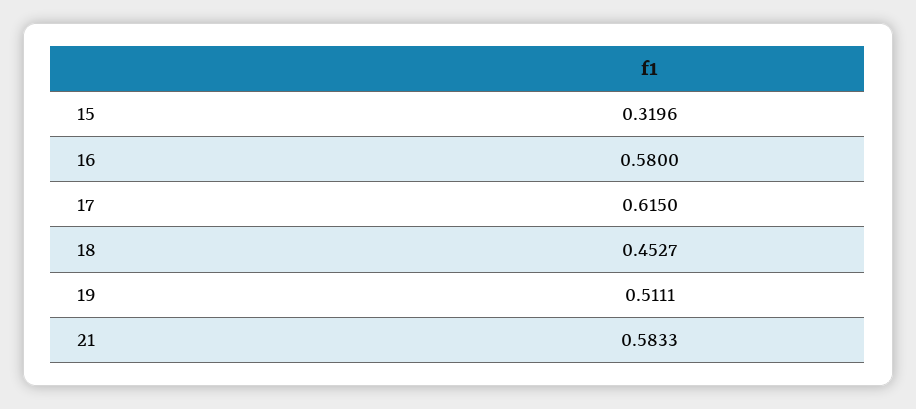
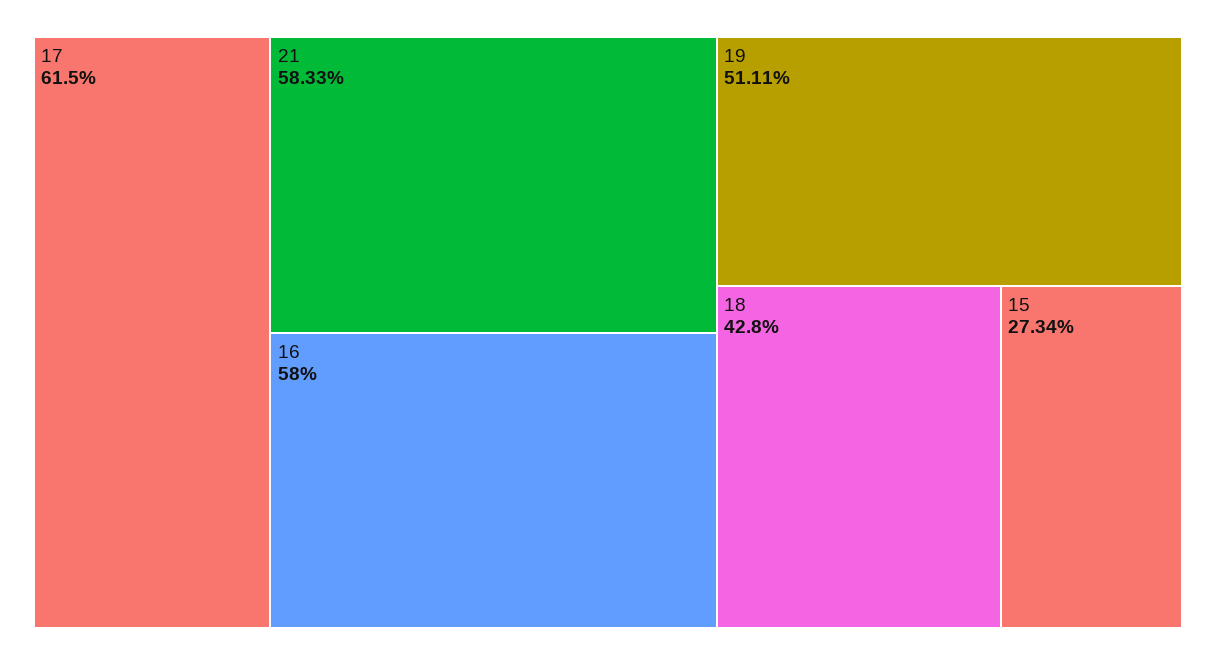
15: 0.3196 -> 0.2734
18: 0.4527 -> 0.428

